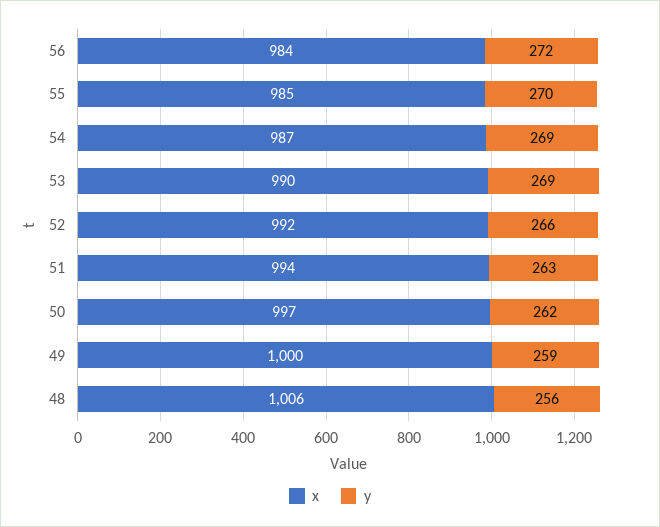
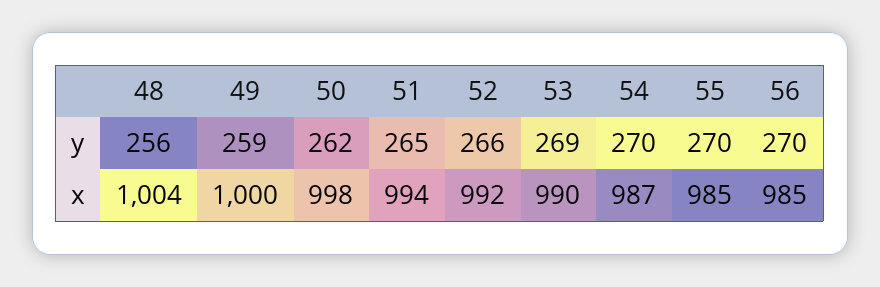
x, 56: 984 -> 985
y, 56: 272 -> 270
y, 54: 269 -> 270
y, 51: 263 -> 265
x, 50: 997 -> 998
x, 48: 1006 -> 1004

